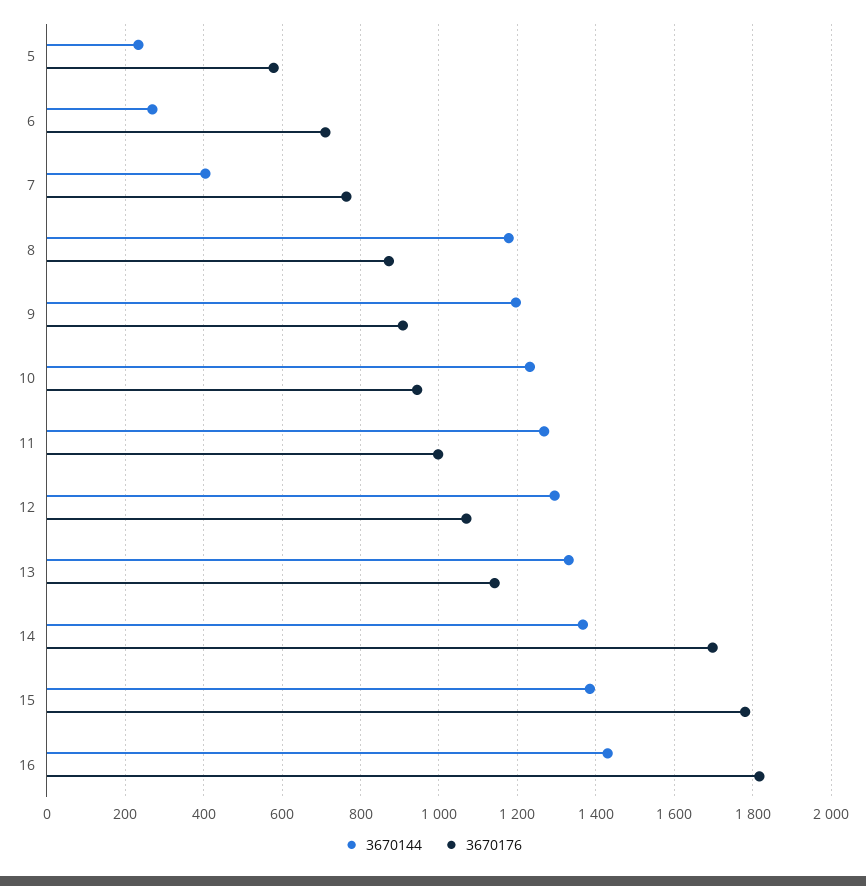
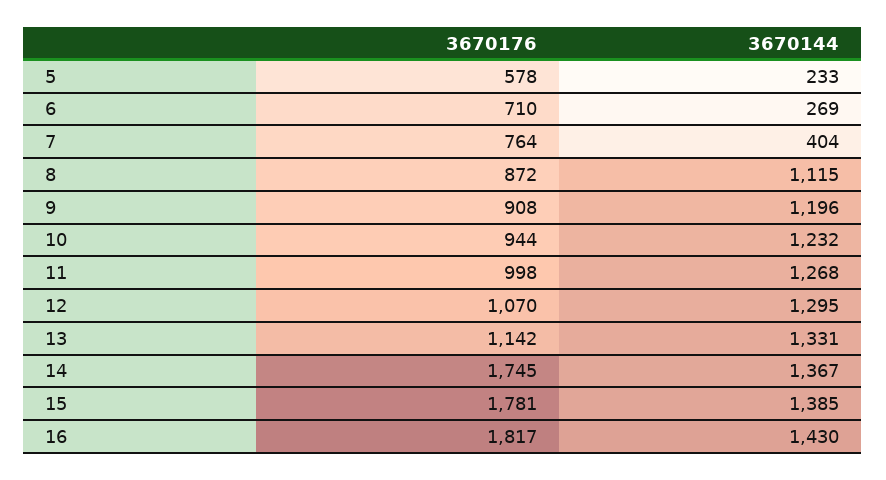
3670144, 8: 1180 -> 1115
3670176, 14: 1700 -> 1745

